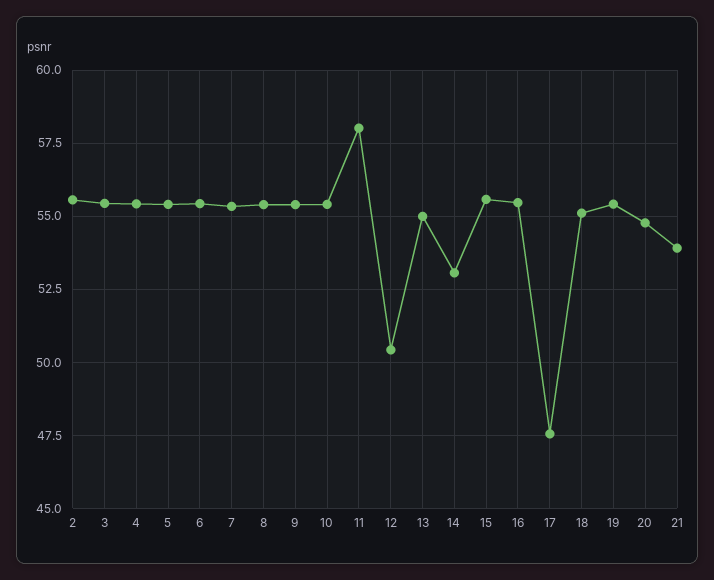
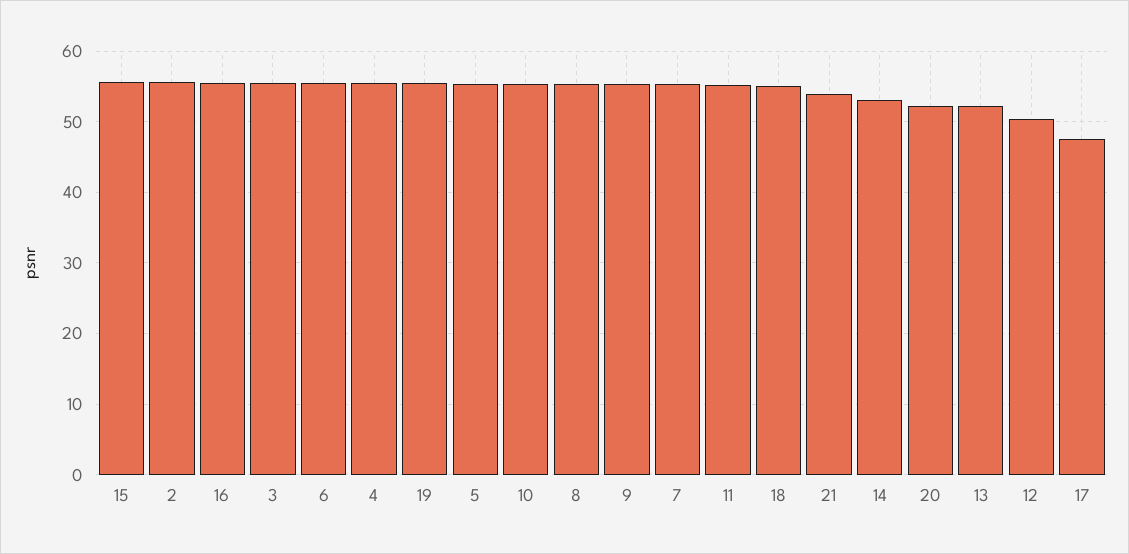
11: 58 -> 55
13: 55 -> 52
20: 54.75 -> 52

